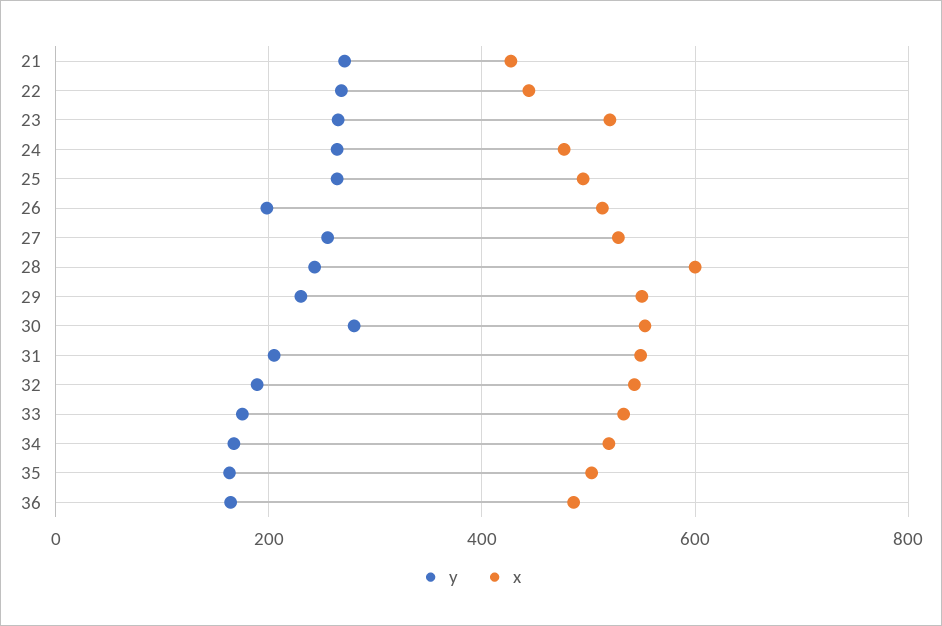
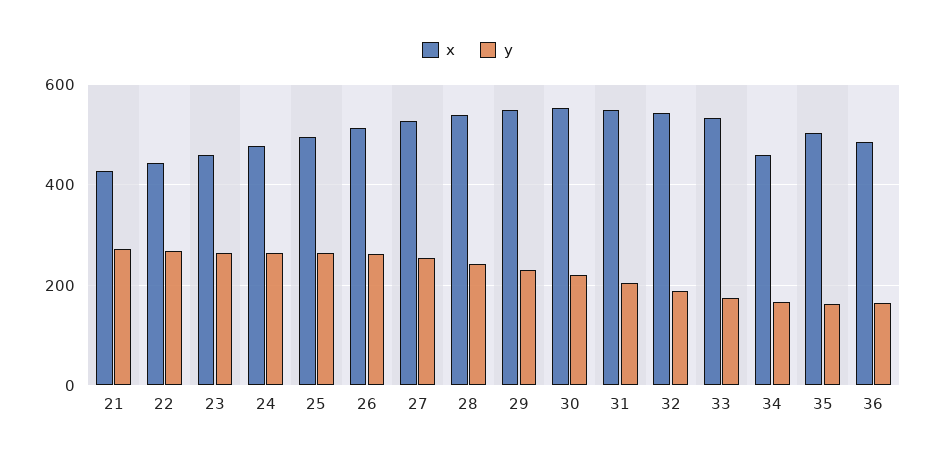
x, 23: 520 -> 460
y, 26: 200 -> 260
x, 28: 600 -> 540
y, 30: 280 -> 220
x, 34: 520 -> 460

